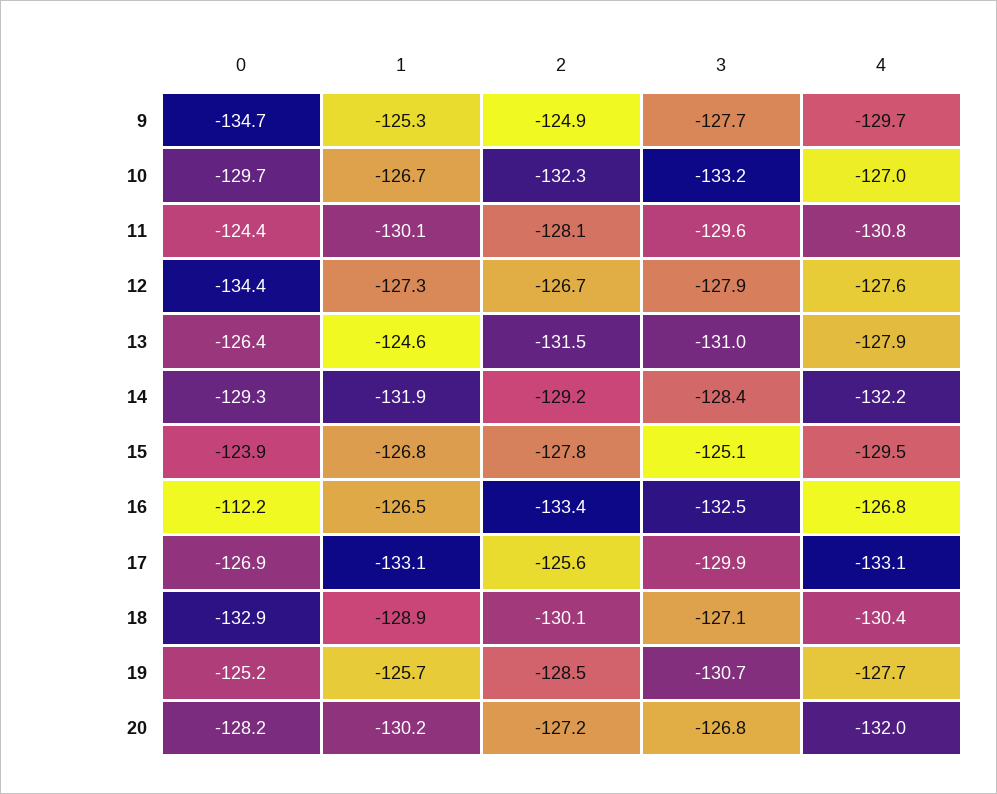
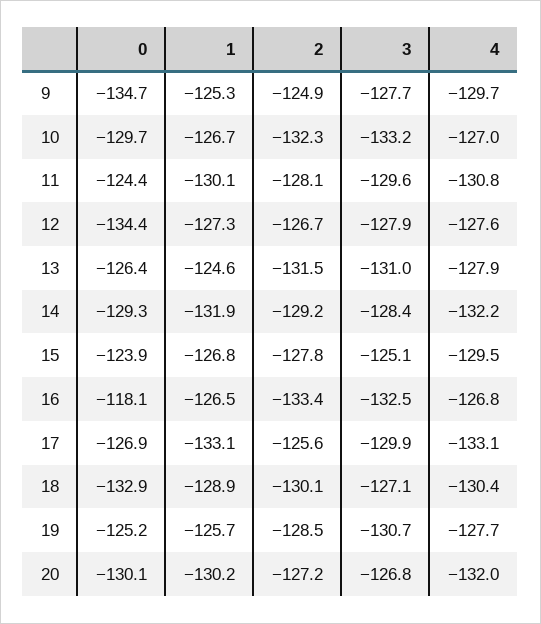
0, 16: -112.2 -> -118.1
0, 20: -128.2 -> -130.1

